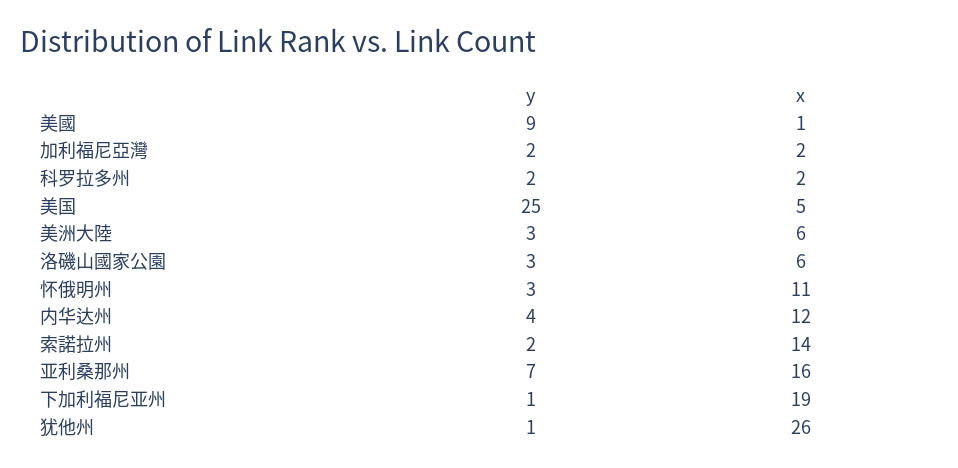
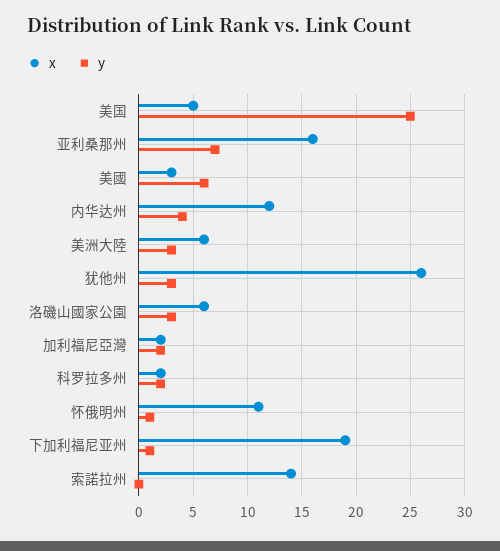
y, 美國: 9 -> 6
x, 美國: 1 -> 3
y, 怀俄明州: 3 -> 1
y, 索諾拉州: 2 -> 0
y, 犹他州: 1 -> 3

